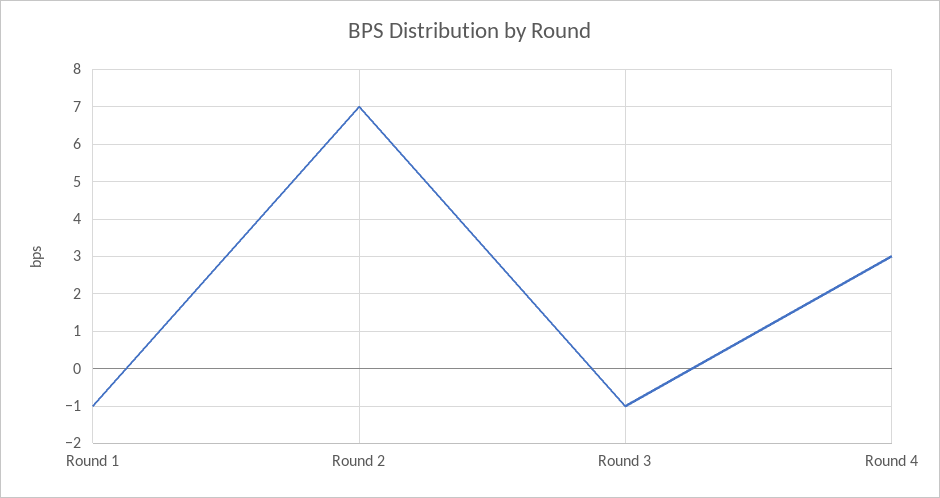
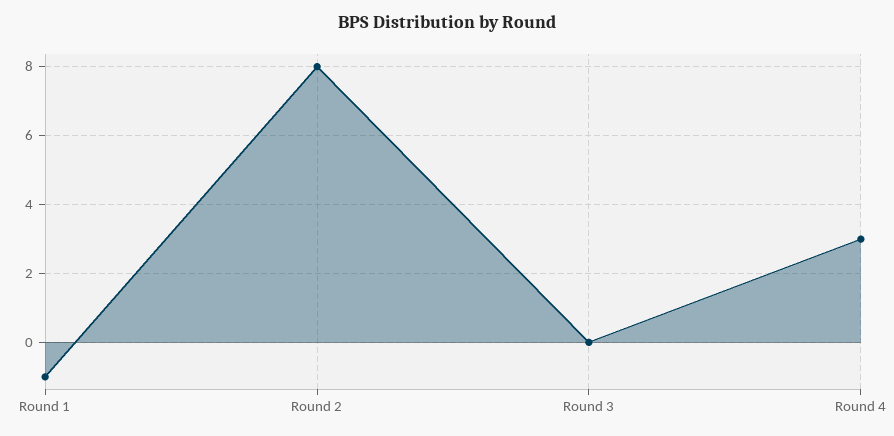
Round 2: 7 -> 8
Round 3: -1 -> 0

